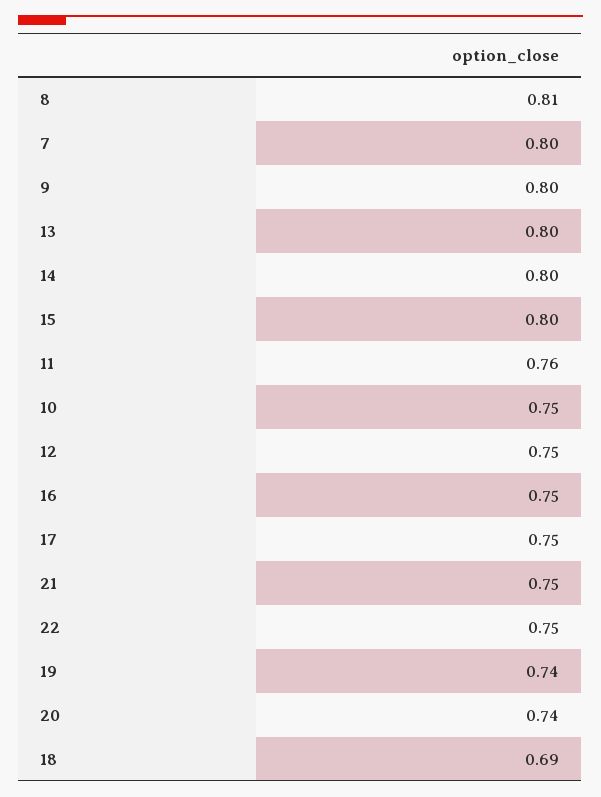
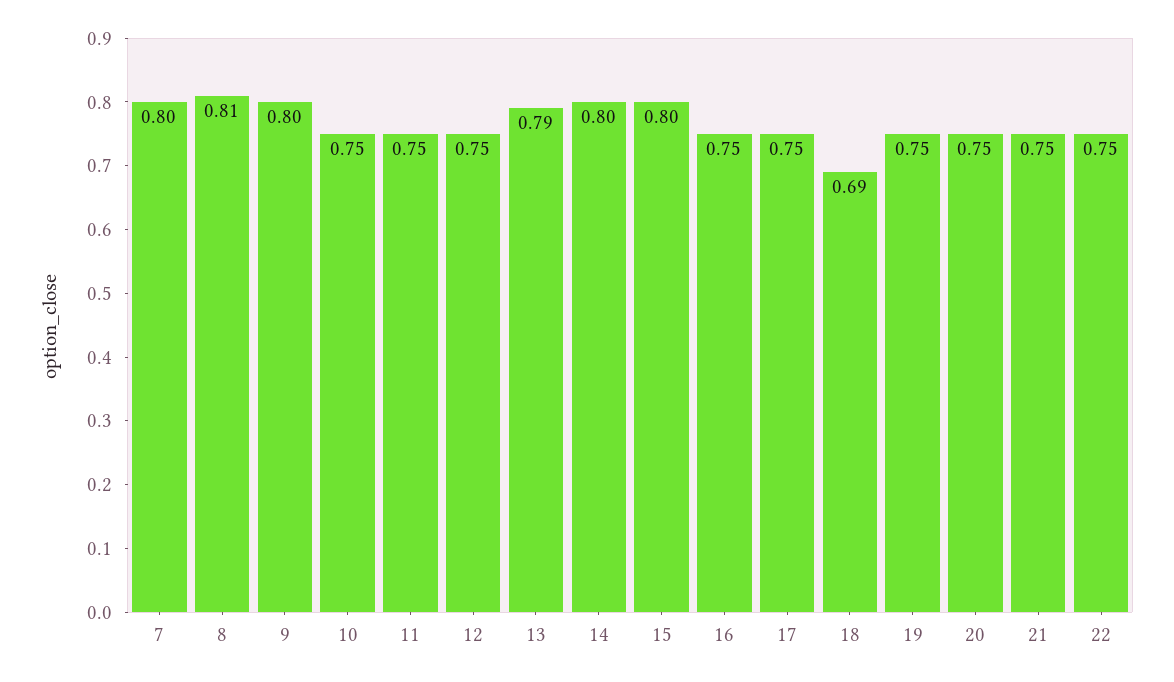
13: 0.8 -> 0.79
11: 0.76 -> 0.75
19: 0.74 -> 0.75
20: 0.74 -> 0.75

